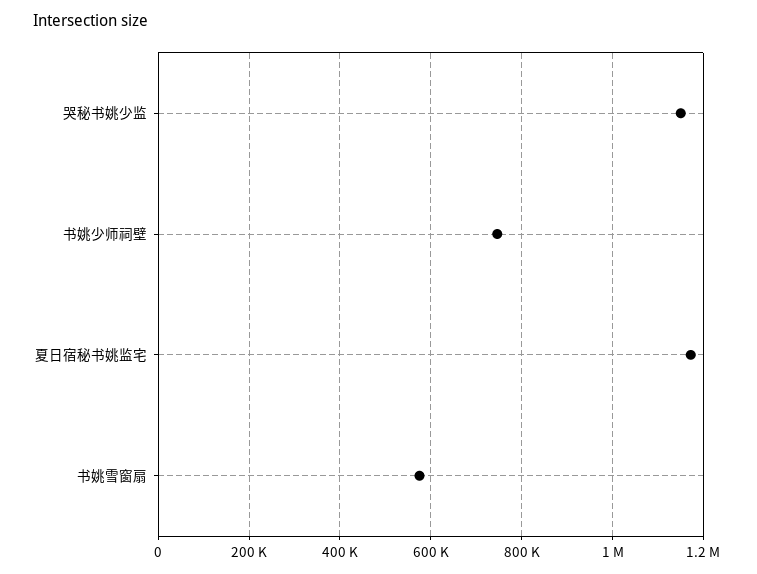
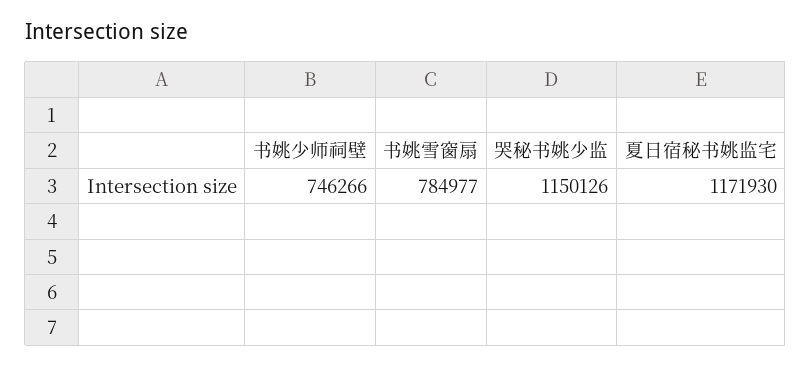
书姚雪窗扇: 580000 -> 784977

